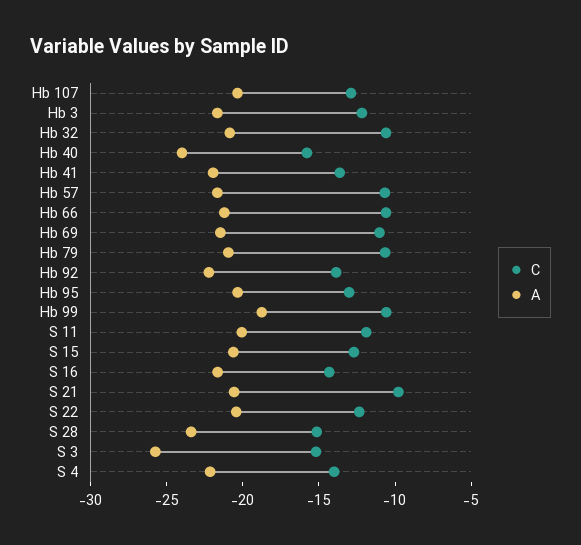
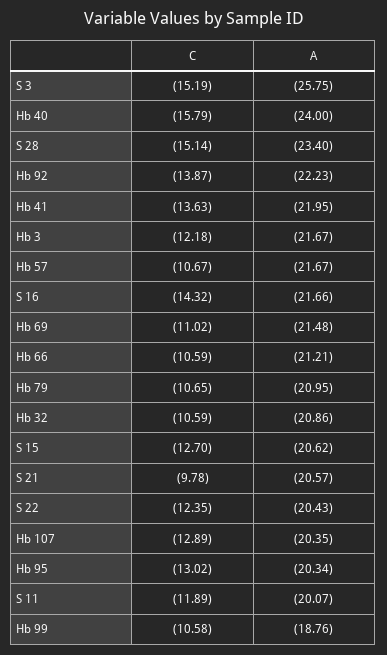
C, S 4: -14 -> none
A, S 4: -22 -> none

